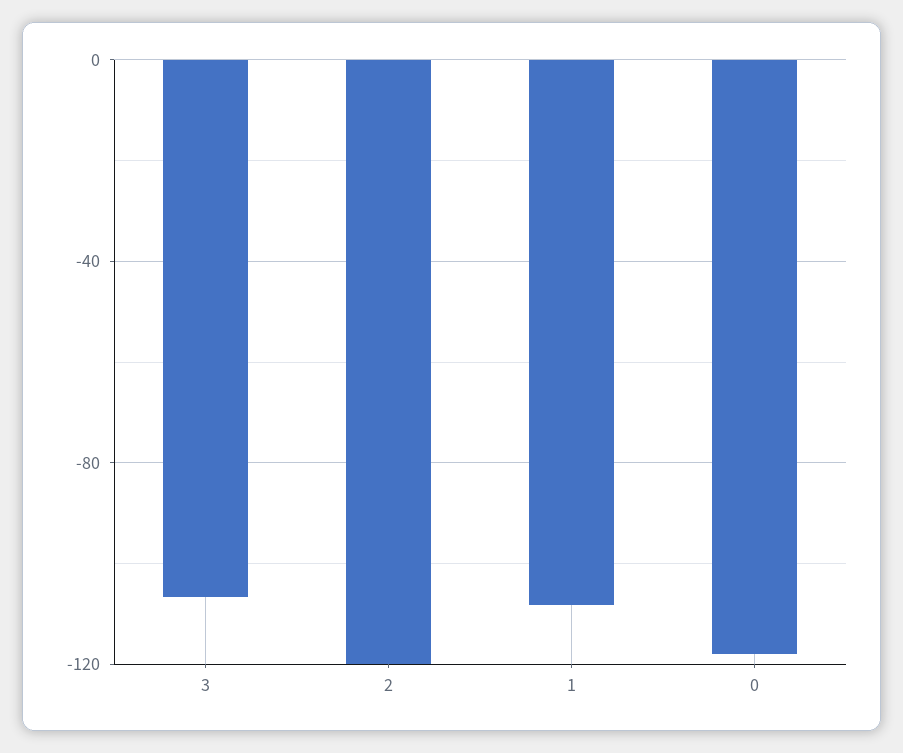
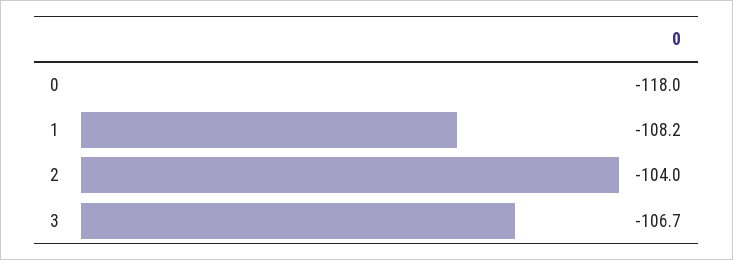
2: -120 -> -104

